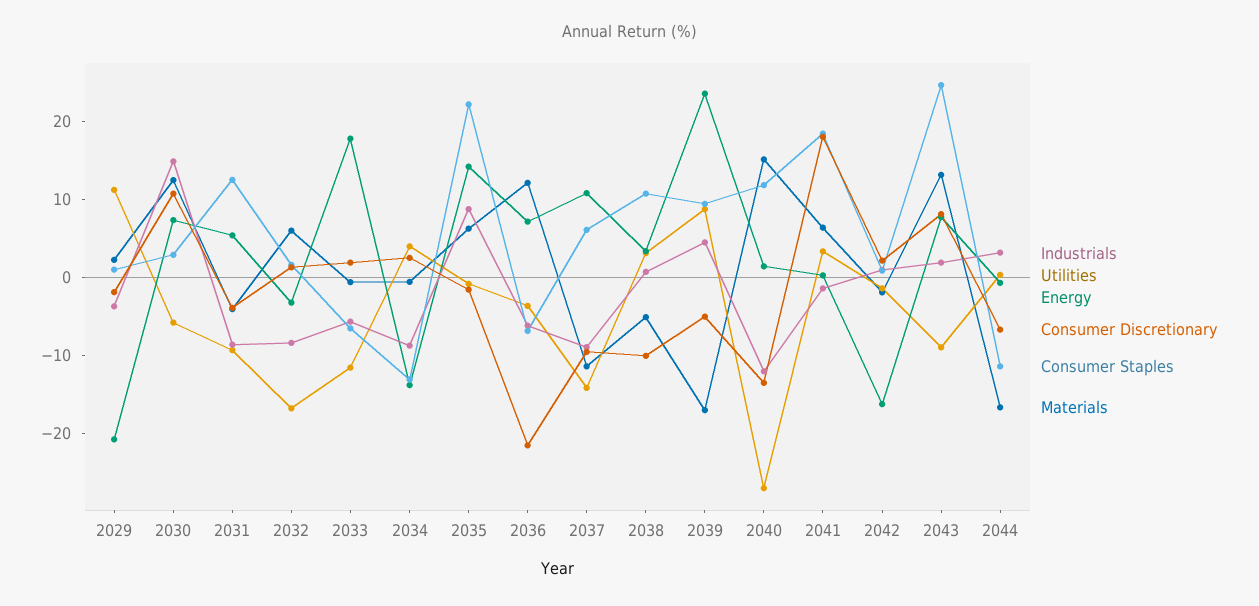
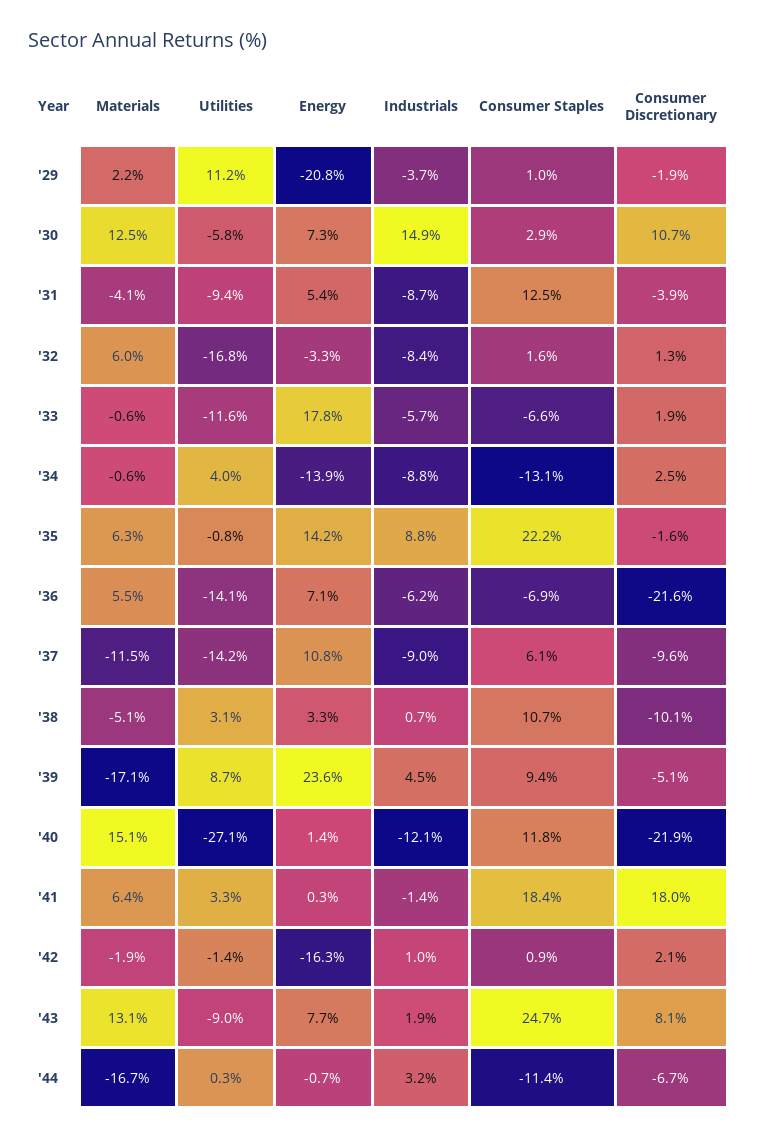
Utilities, 2036: -4 -> -14.1
Materials, 2036: 12 -> 5.5
Consumer Discretionary, 2040: -14 -> -21.9

